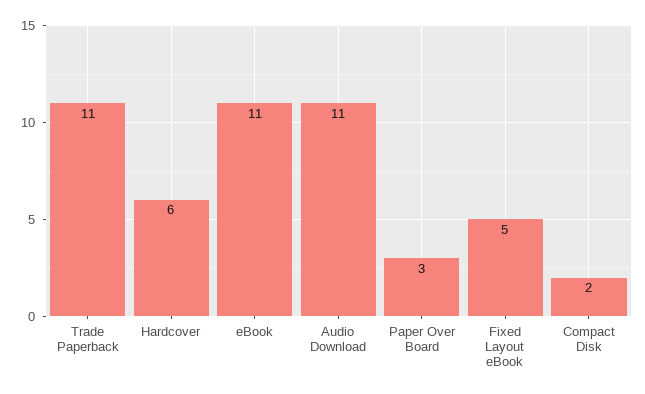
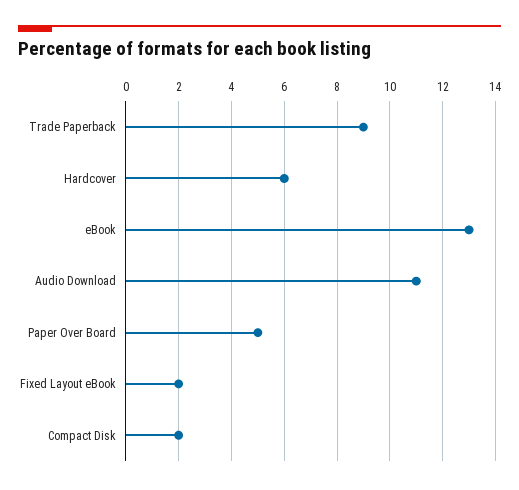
Trade Paperback: 11 -> 9
eBook: 11 -> 13
Paper Over Board: 3 -> 5
Fixed Layout eBook: 5 -> 2

